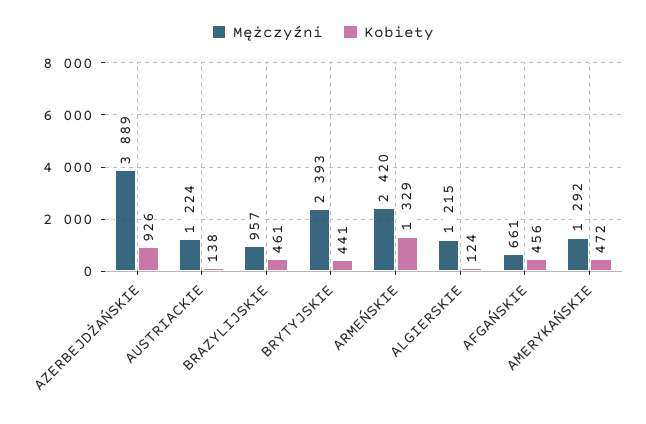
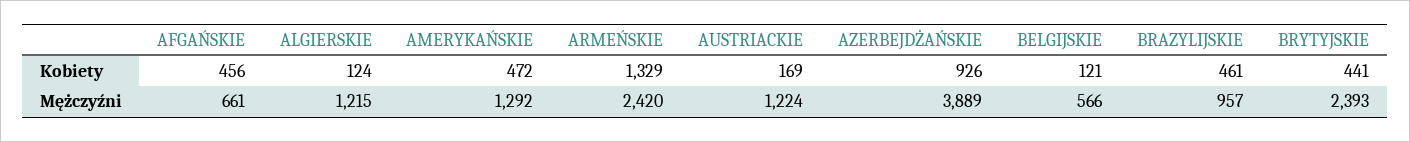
Kobiety, AUSTRIACKIE: 138 -> 169
Kobiety, BELGIJSKIE: none -> 121
Mężczyźni, BELGIJSKIE: none -> 566

